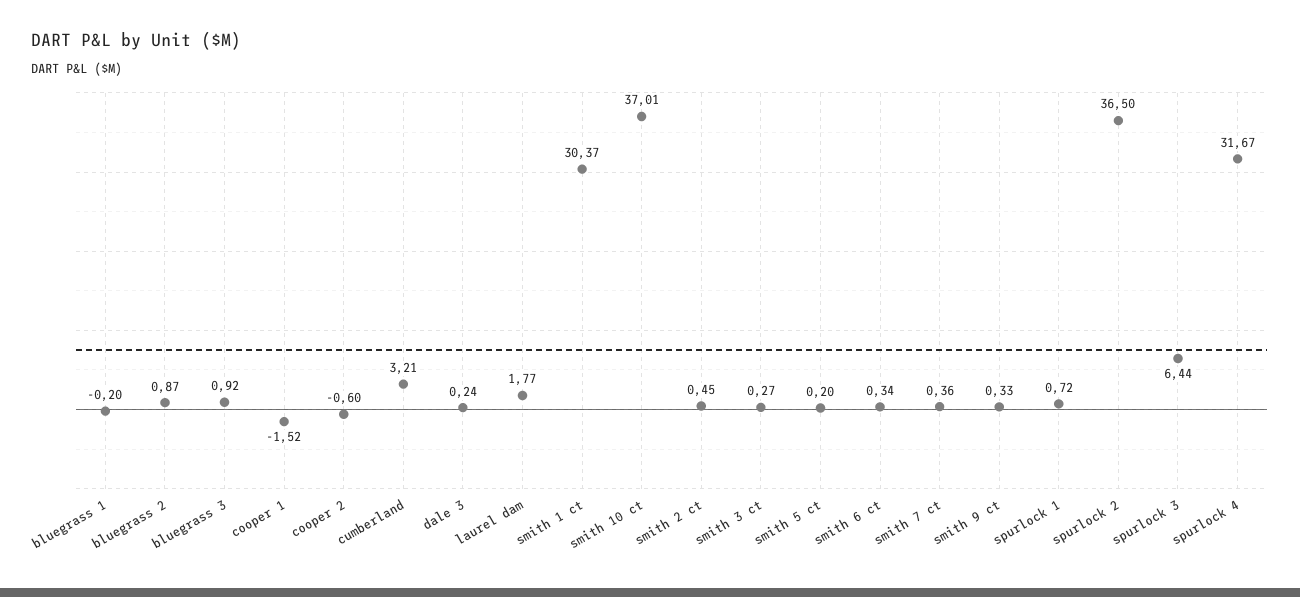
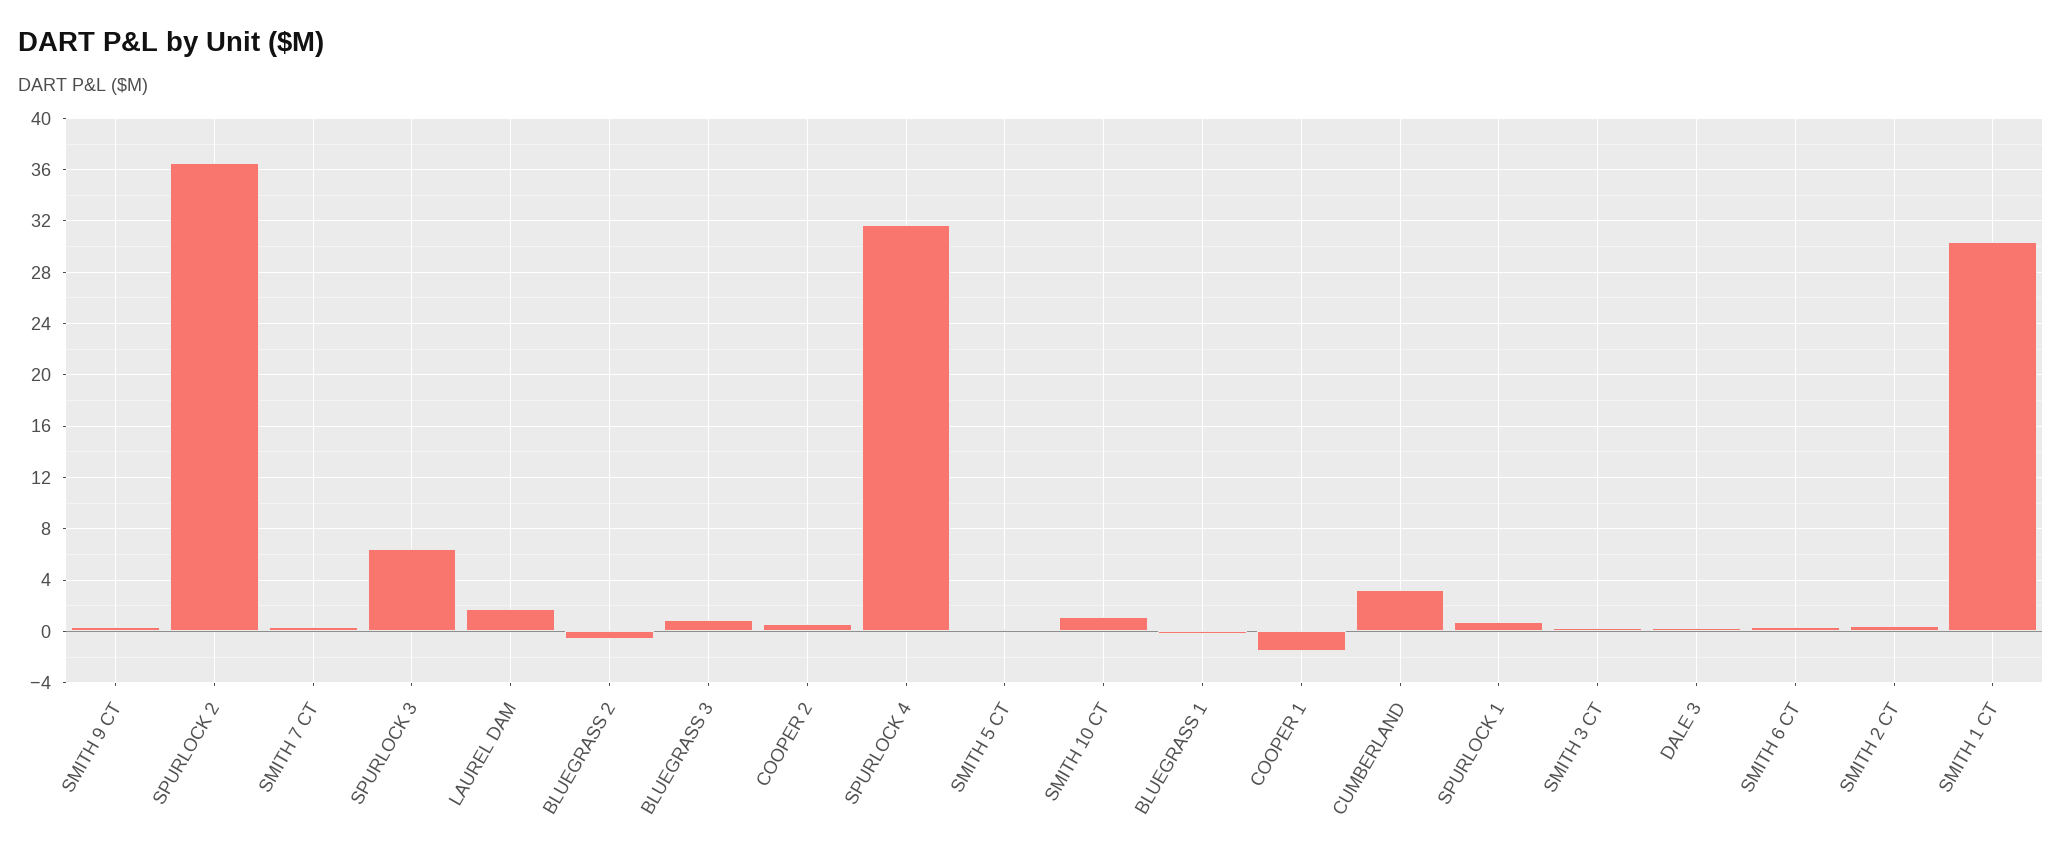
bluegrass 2: 0.87 -> -0.5
cooper 2: -0.6 -> 0.5
smith 10 ct: 37.01 -> 1

